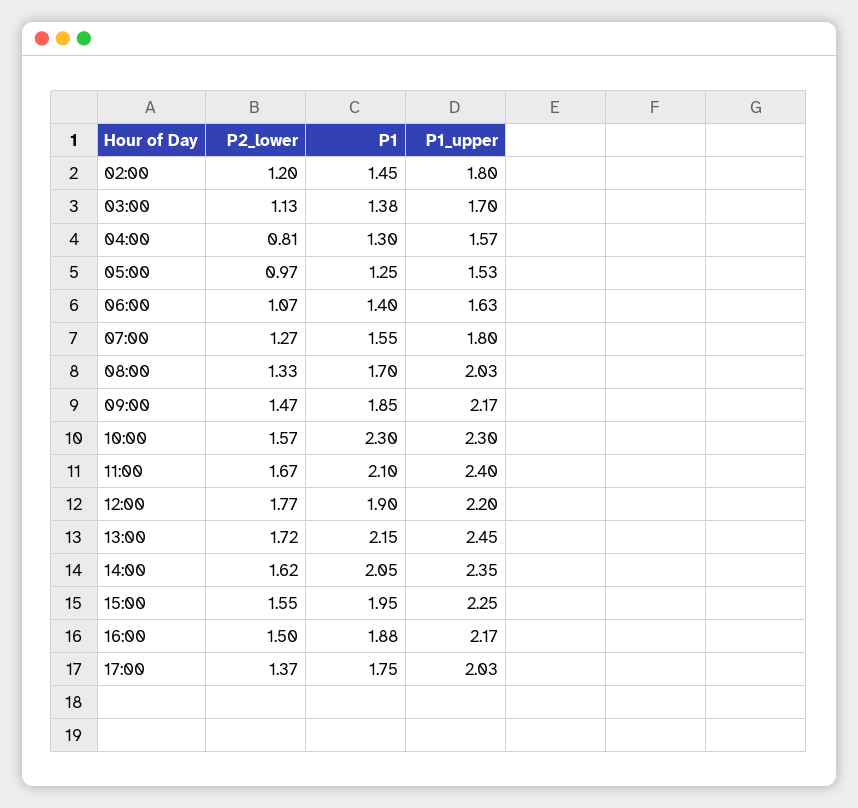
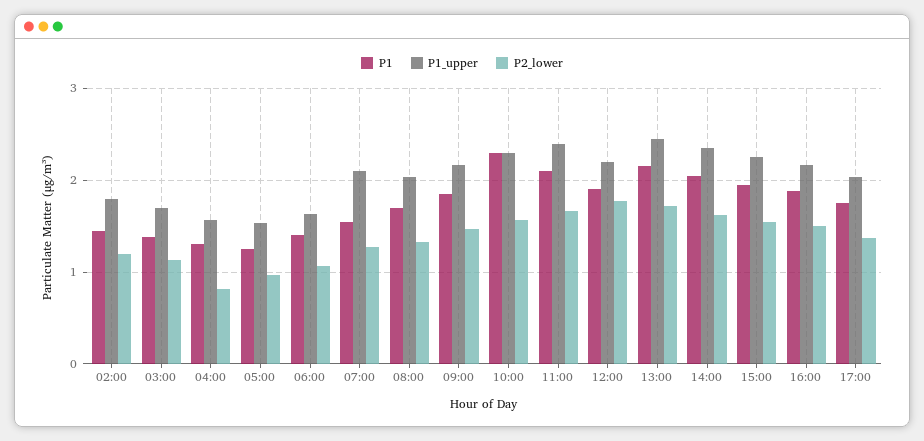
P1_upper, 07:00: 1.8 -> 2.1

